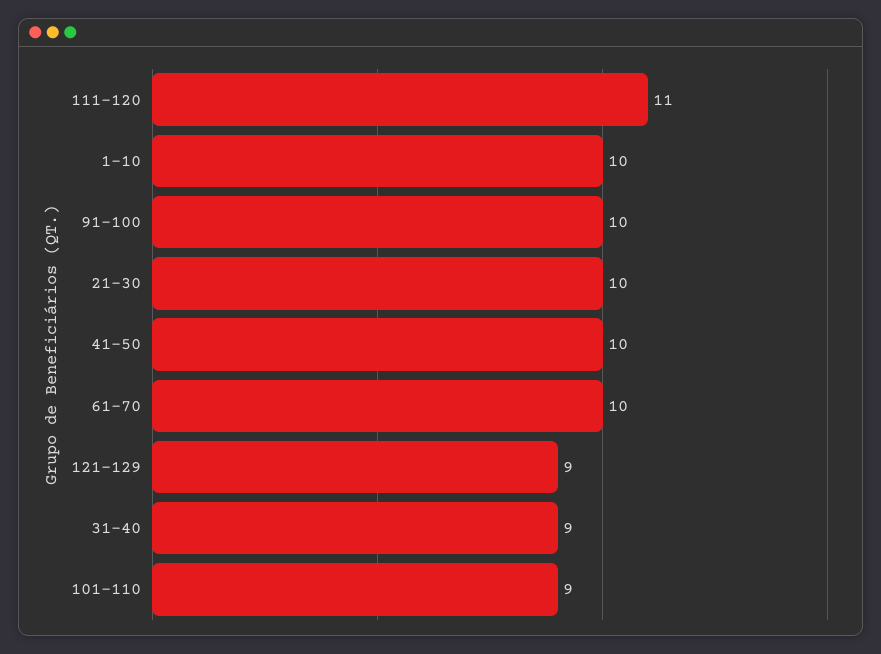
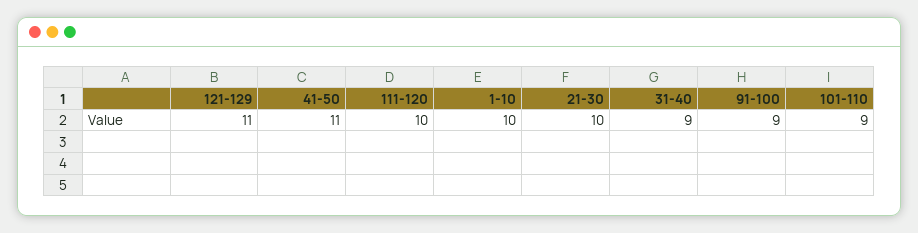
111-120: 11 -> 10
91-100: 10 -> 9
41-50: 10 -> 11
61-70: 10 -> none
121-129: 9 -> 11

